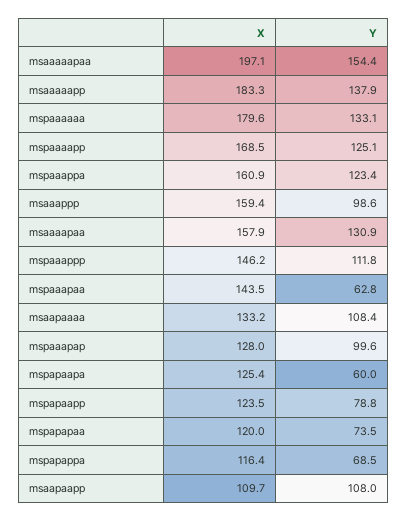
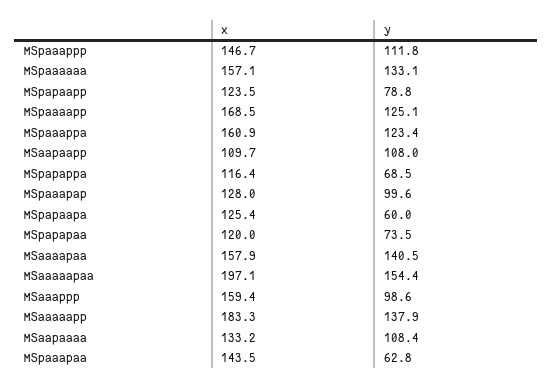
X, mspaaaaaa: 179.6 -> 157.1
Y, msaaaapaa: 130.9 -> 140.5
X, mspaaappp: 146.2 -> 146.7

